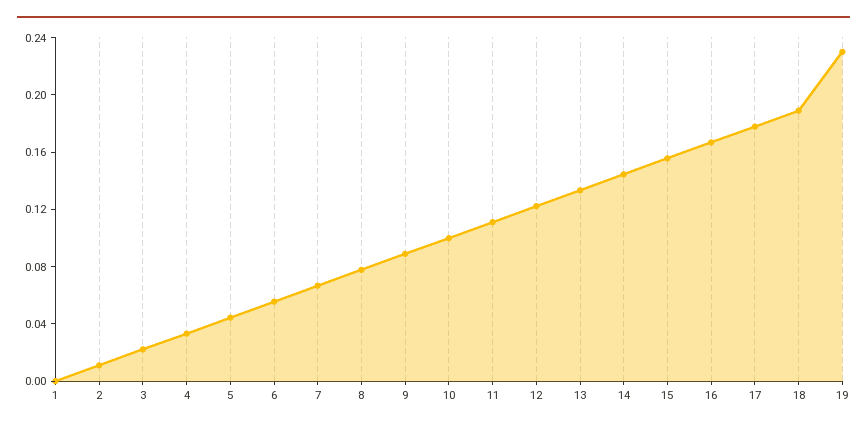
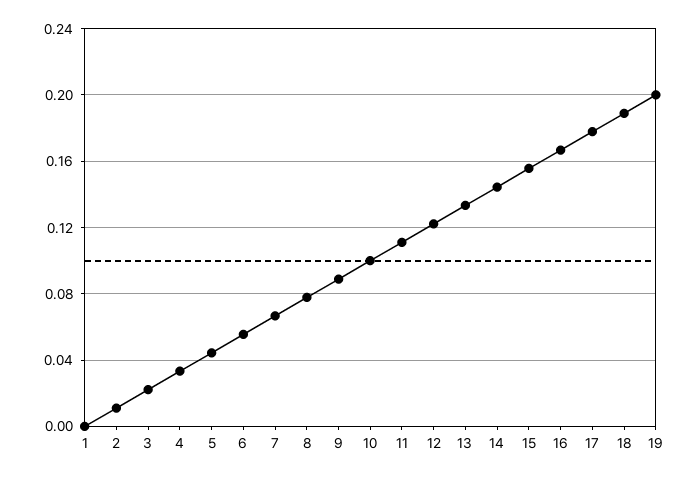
19: 0.23 -> 0.2

